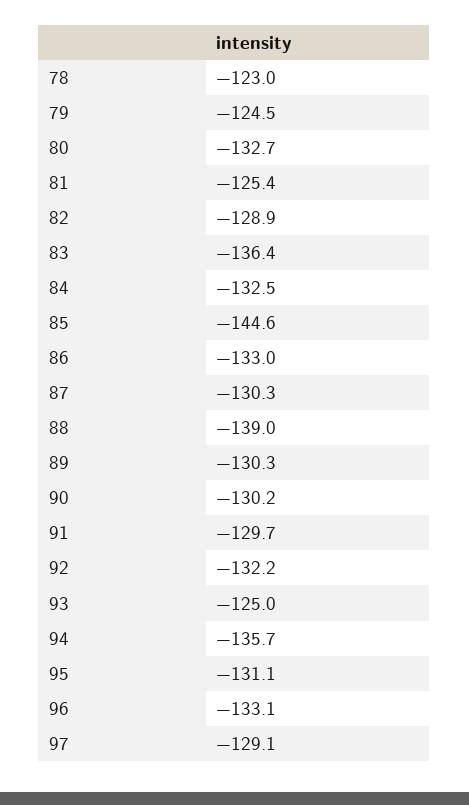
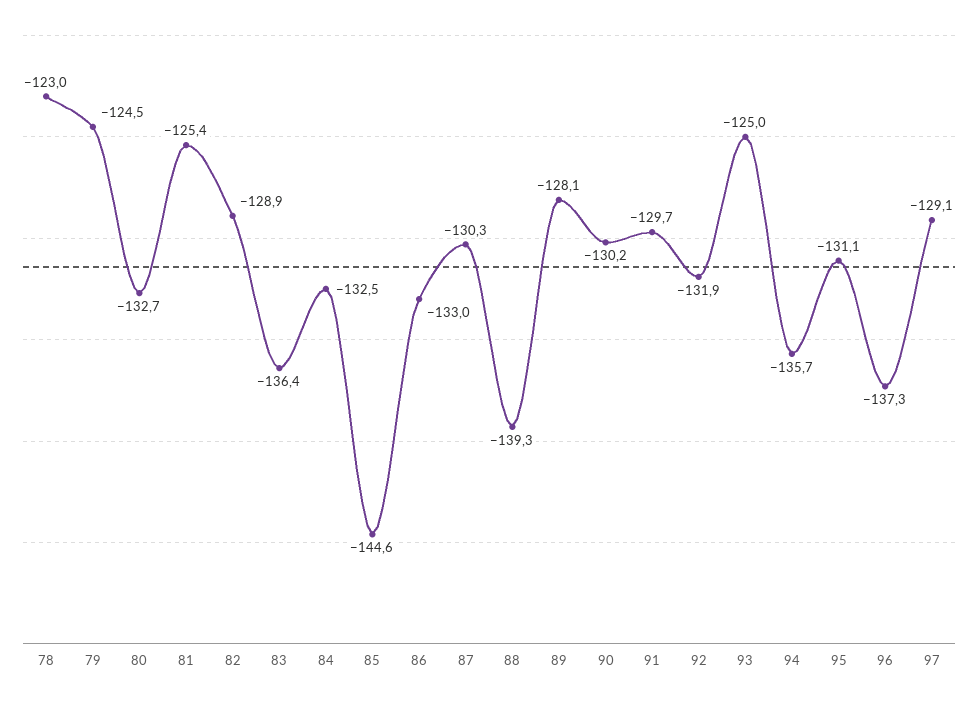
88: -139 -> -139.3
89: -130.3 -> -128.1
92: -132.2 -> -131.9
96: -133.1 -> -137.3

